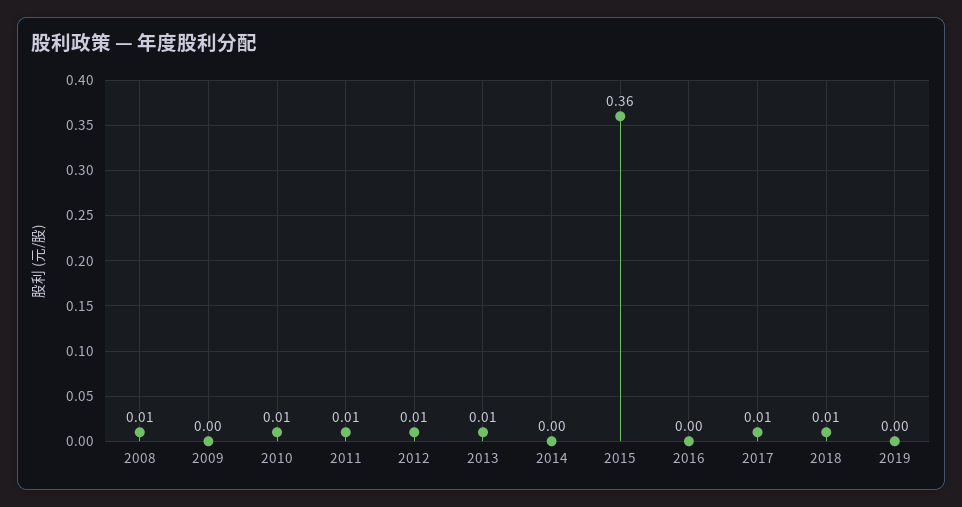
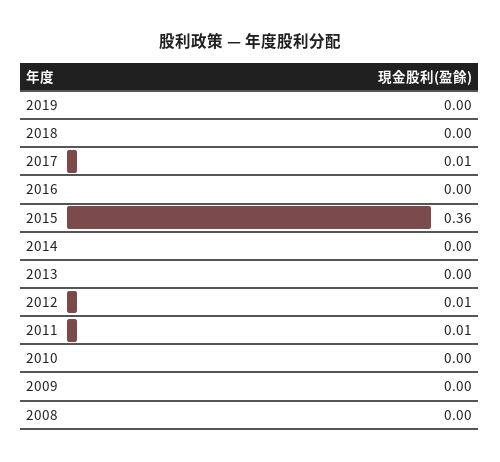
2008: 0.01 -> 0
2010: 0.01 -> 0
2013: 0.01 -> 0
2018: 0.01 -> 0

